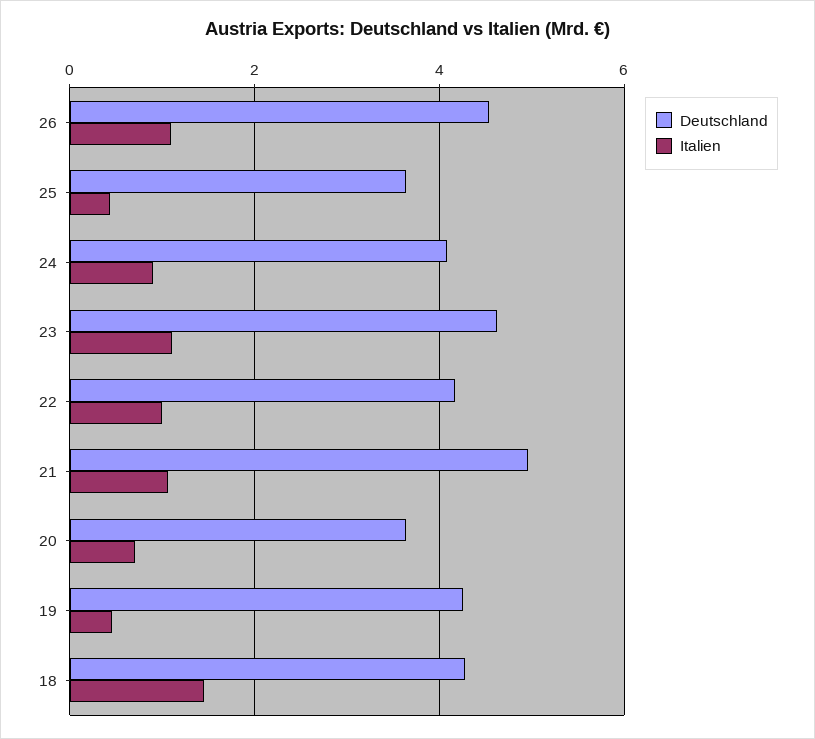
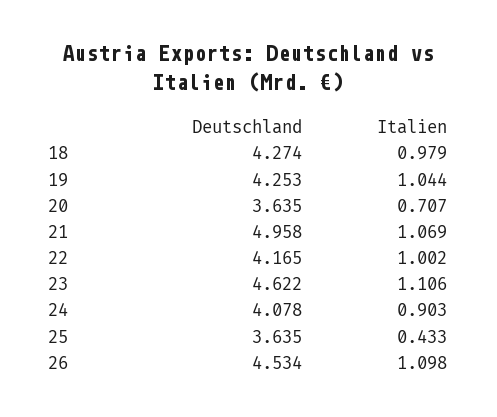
Italien, 19: 0.4 -> 1.044
Italien, 18: 1.4 -> 0.979

